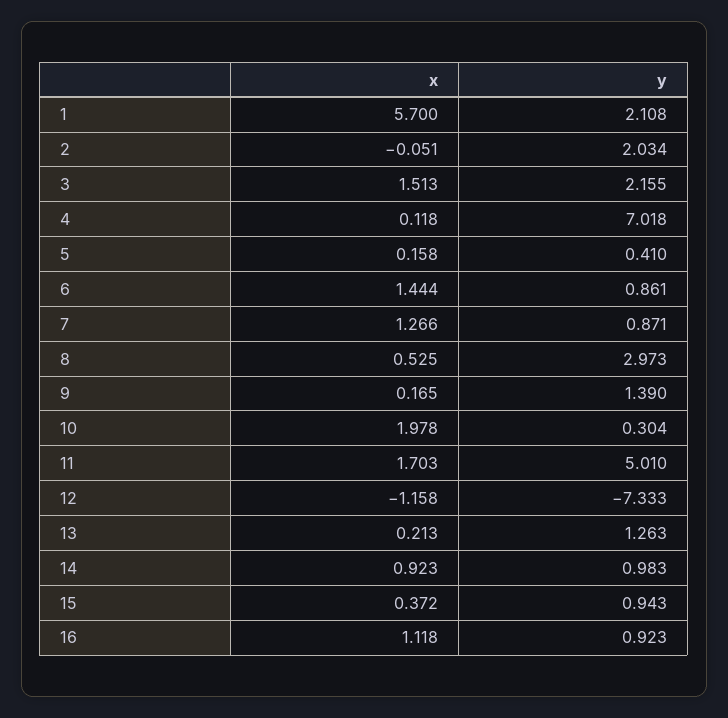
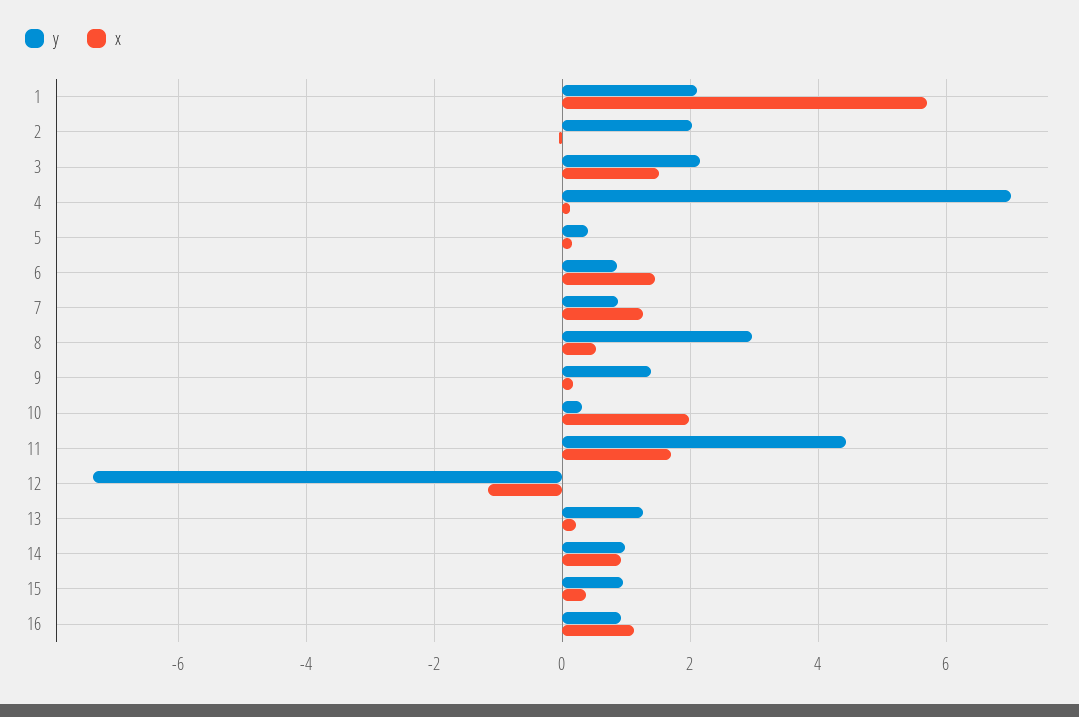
y, 11: 5.01 -> 4.4

